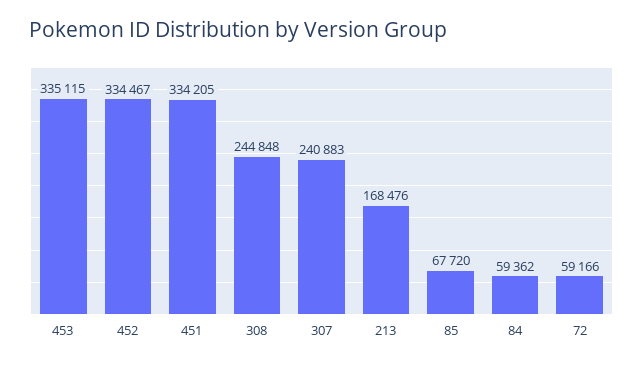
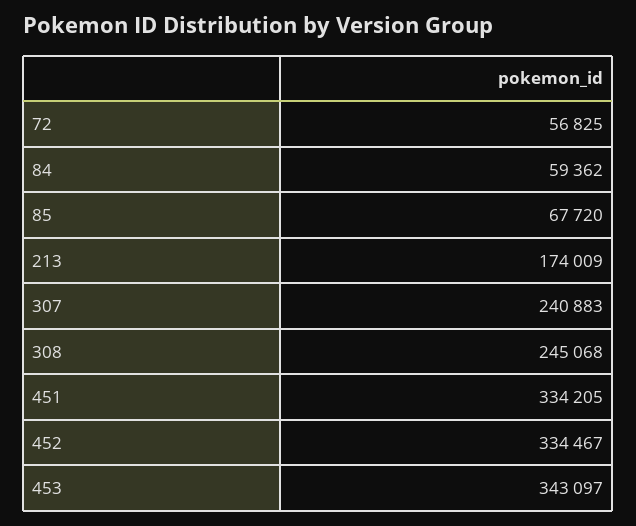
453: 335115 -> 343097
308: 244848 -> 245068
213: 168476 -> 174009
72: 59166 -> 56825

